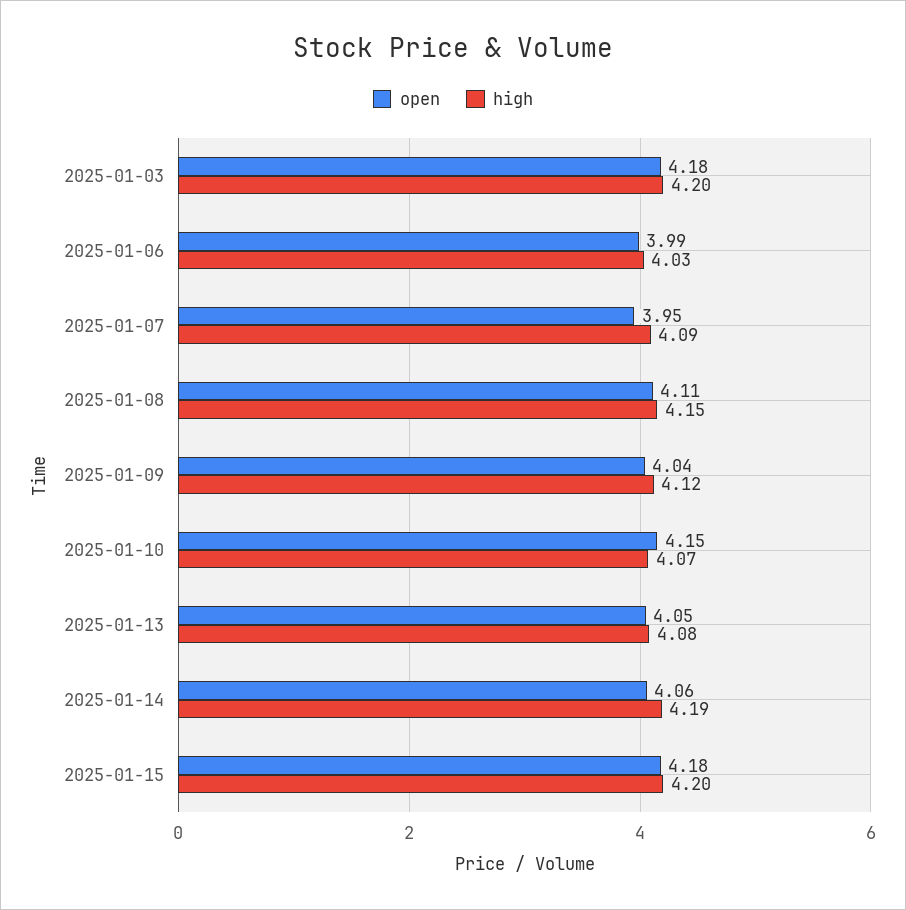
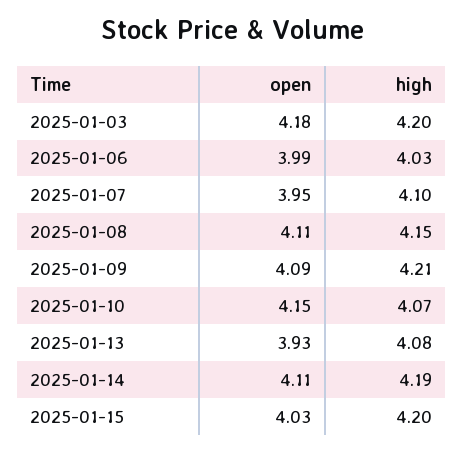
high, 2025-01-07: 4.09 -> 4.1
open, 2025-01-09: 4.04 -> 4.09
high, 2025-01-09: 4.12 -> 4.21
open, 2025-01-13: 4.05 -> 3.93
open, 2025-01-14: 4.06 -> 4.11
open, 2025-01-15: 4.18 -> 4.03

